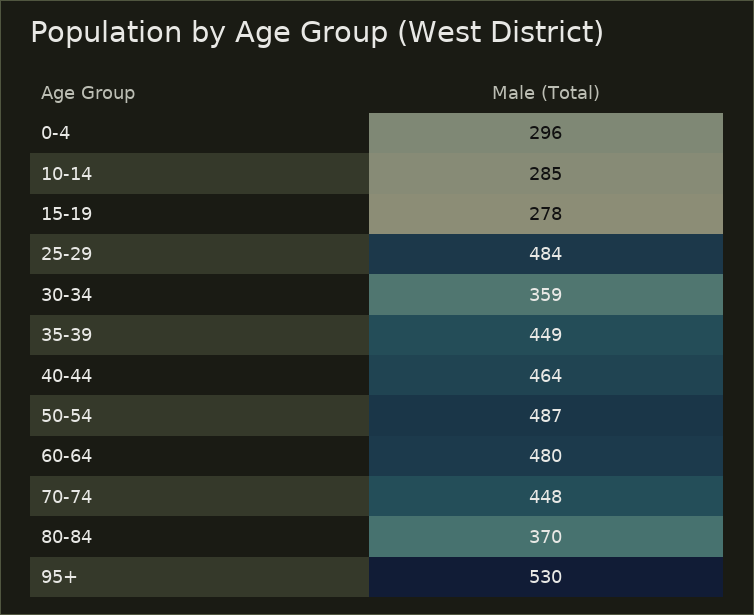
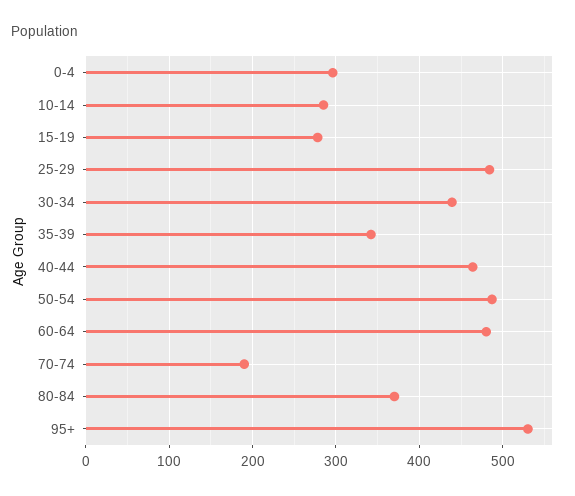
30-34: 359 -> 440
35-39: 449 -> 340
70-74: 448 -> 190

